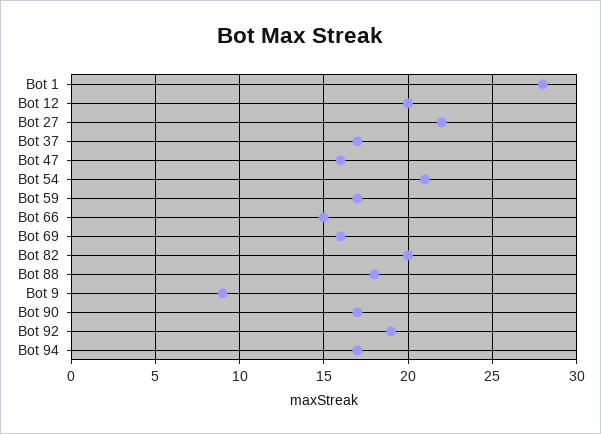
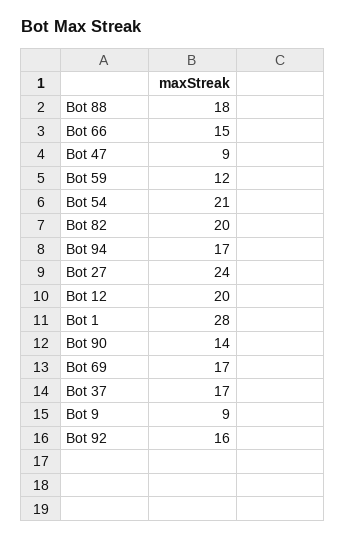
Bot 27: 22 -> 24
Bot 47: 16 -> 9
Bot 59: 17 -> 12
Bot 69: 16 -> 17
Bot 90: 17 -> 14
Bot 92: 19 -> 16

